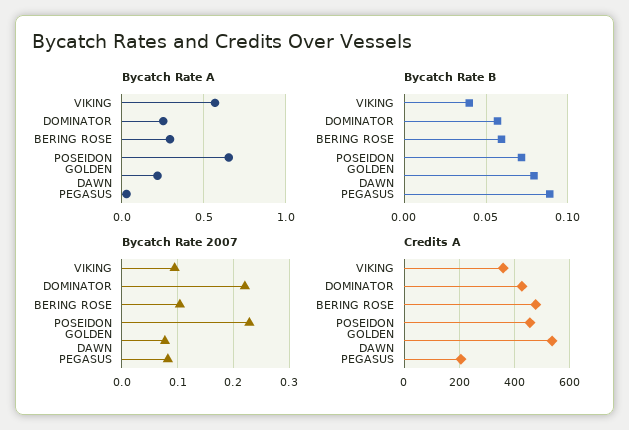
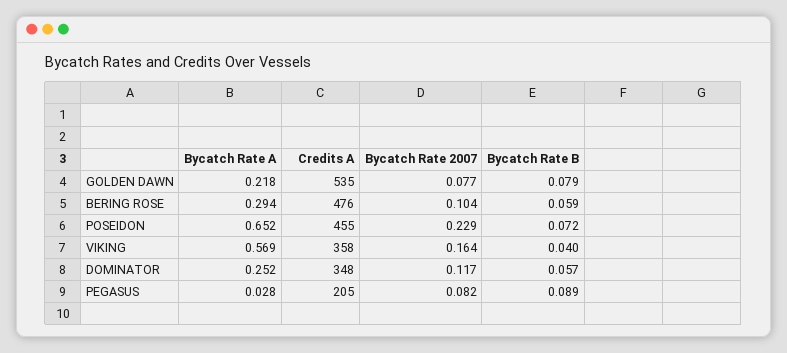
Bycatch Rate 2007, VIKING: 0.1 -> 0.164
Bycatch Rate 2007, DOMINATOR: 0.22 -> 0.117
Credits A, DOMINATOR: 425 -> 348

